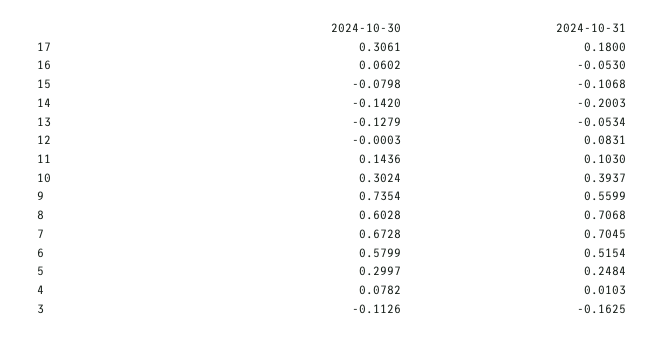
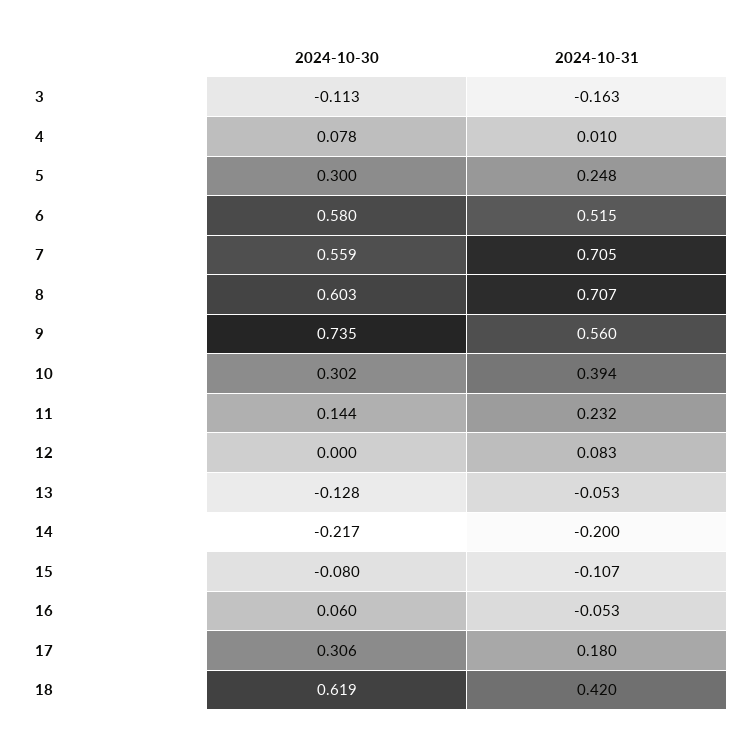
2024-10-30, 14: -0.142 -> -0.217
2024-10-31, 11: 0.103 -> 0.232
2024-10-30, 7: 0.6728 -> 0.559
2024-10-30, 18: none -> 0.619
2024-10-31, 18: none -> 0.42

